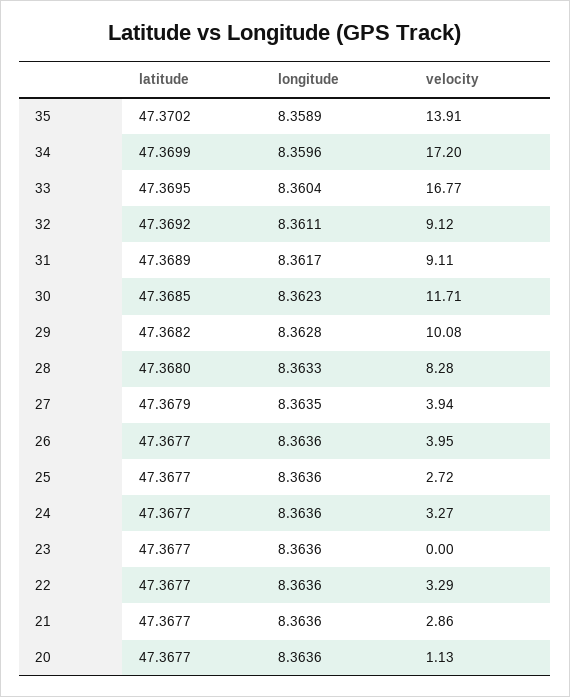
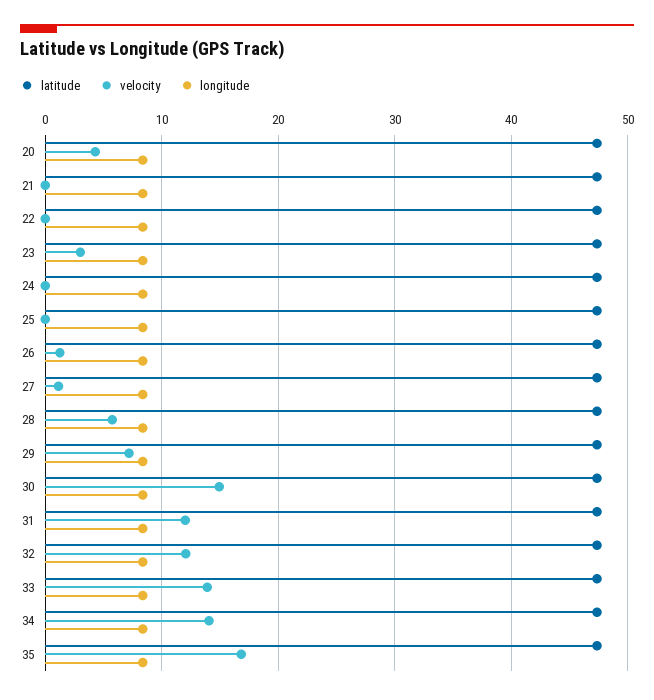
velocity, 35: 13.91 -> 17
velocity, 34: 17.2 -> 14
velocity, 33: 16.77 -> 14
velocity, 32: 9.12 -> 12
velocity, 31: 9.11 -> 12
velocity, 30: 11.71 -> 15
velocity, 29: 10.08 -> 7
velocity, 28: 8.28 -> 6
velocity, 27: 3.94 -> 1
velocity, 26: 3.95 -> 1
velocity, 25: 2.72 -> 0
velocity, 24: 3.27 -> 0
velocity, 23: 0 -> 3
velocity, 22: 3.29 -> 0
velocity, 21: 2.86 -> 0
velocity, 20: 1.13 -> 4

